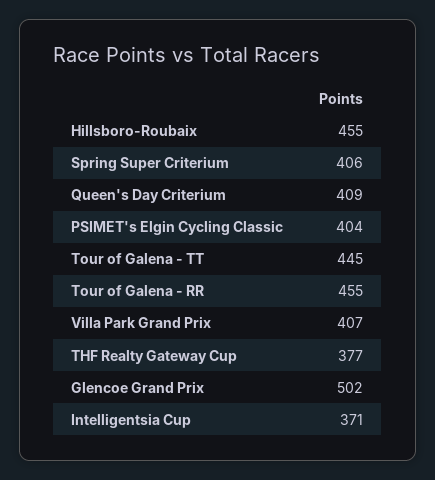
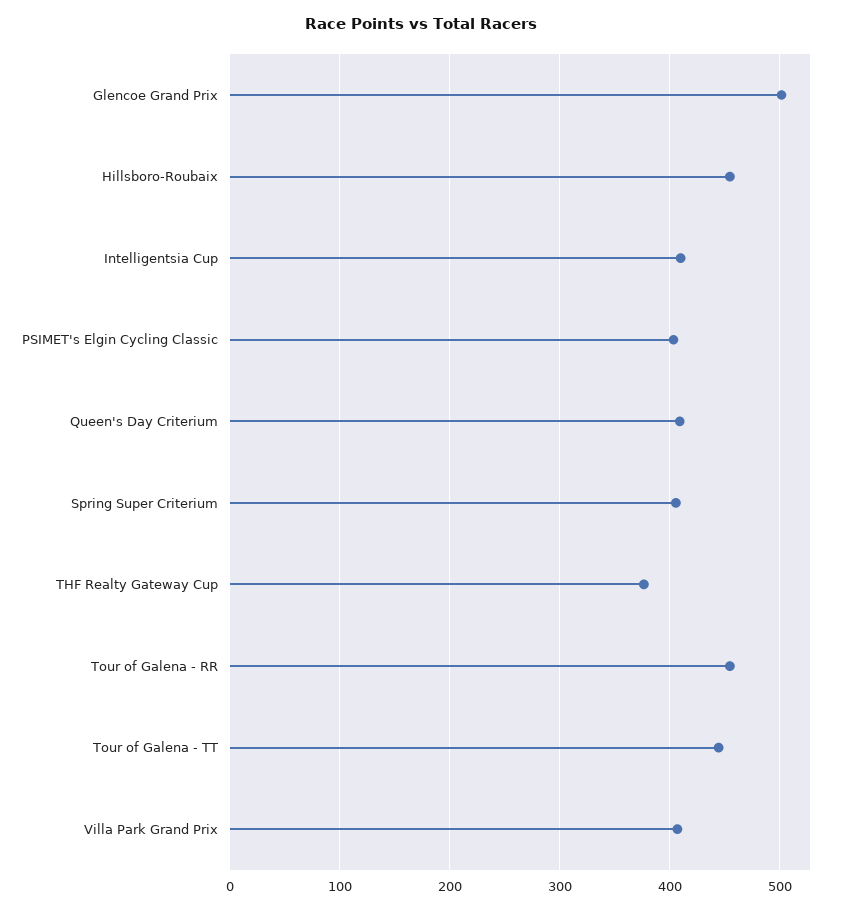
Intelligentsia Cup: 371 -> 410

